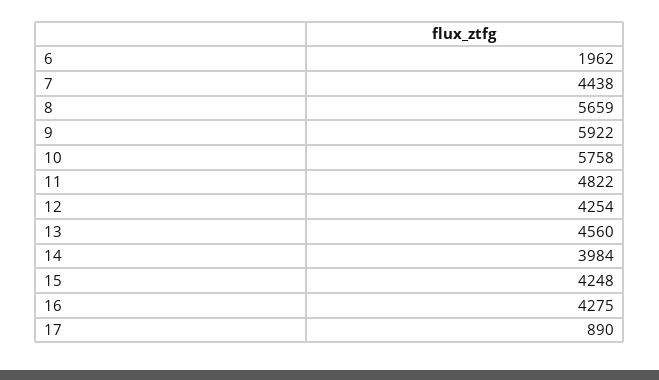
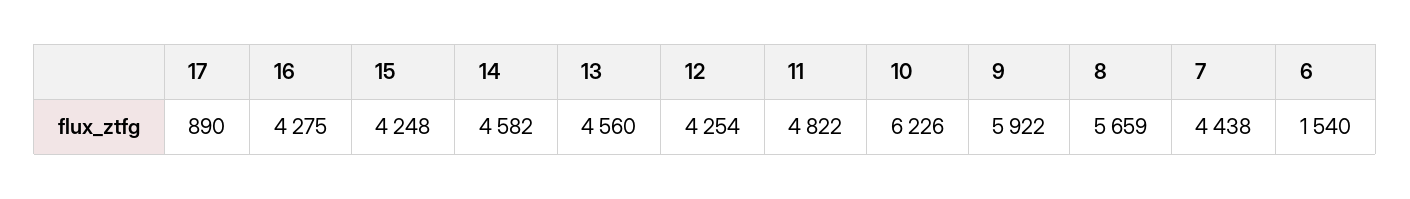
6: 1962 -> 1540
10: 5758 -> 6226
14: 3984 -> 4582

